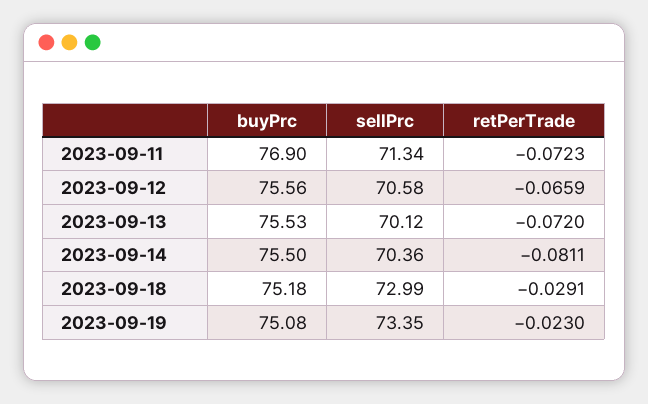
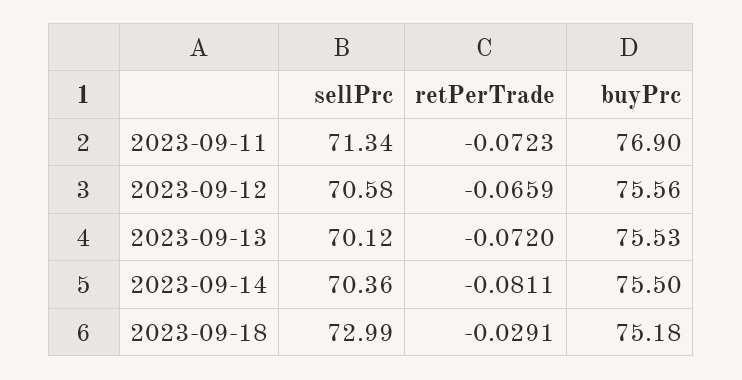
buyPrc, 2023-09-19: 75.08 -> none
sellPrc, 2023-09-19: 73.35 -> none
retPerTrade, 2023-09-19: -0.023 -> none

